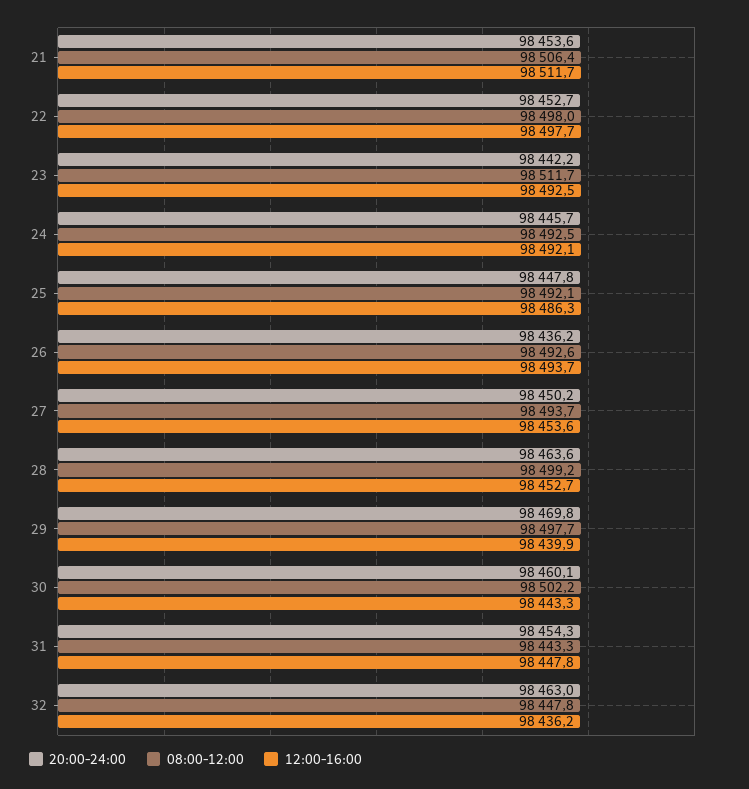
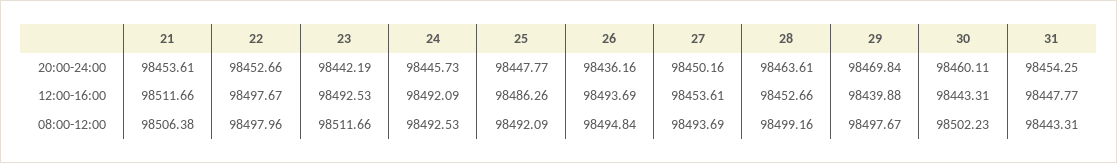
08:00-12:00, 26: 98492.6 -> 98494.84
20:00-24:00, 32: 98463 -> none
08:00-12:00, 32: 98447.8 -> none
12:00-16:00, 32: 98436.2 -> none

